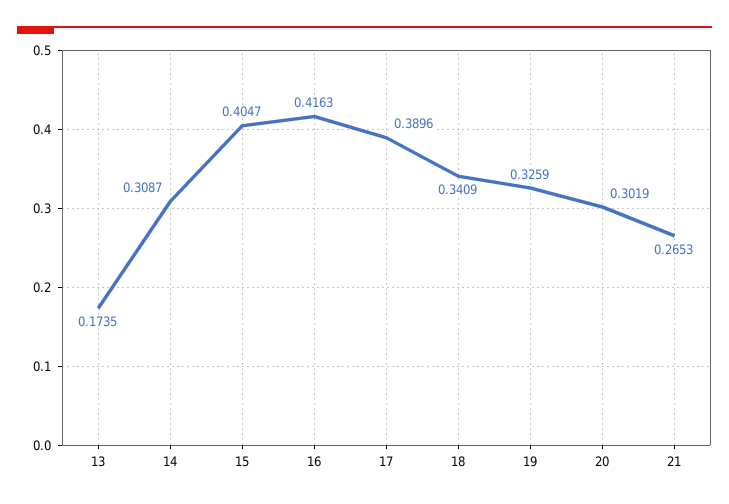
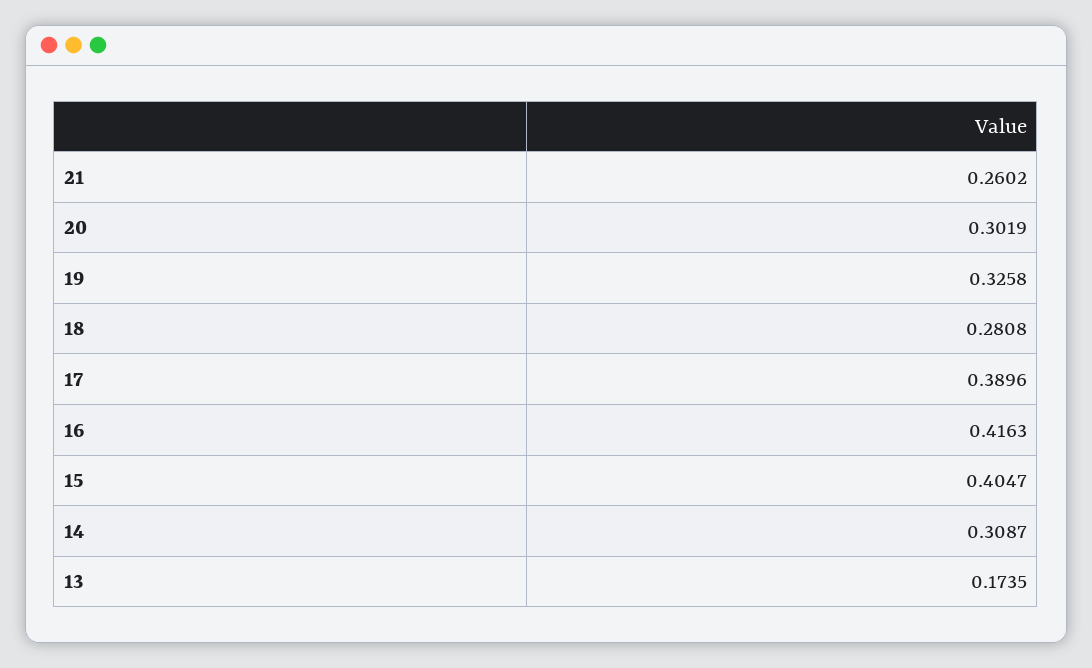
18: 0.3409 -> 0.2808
19: 0.3259 -> 0.3258
21: 0.2653 -> 0.2602

